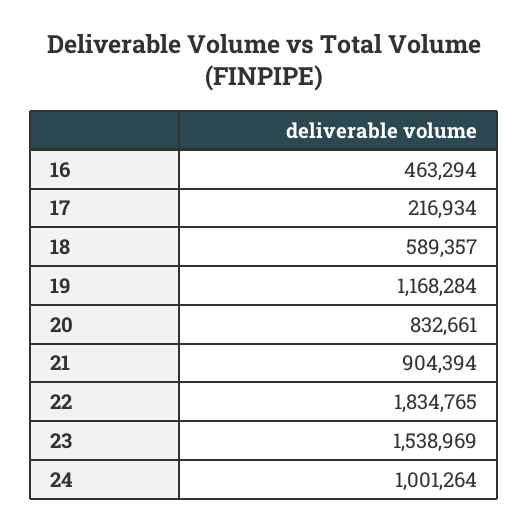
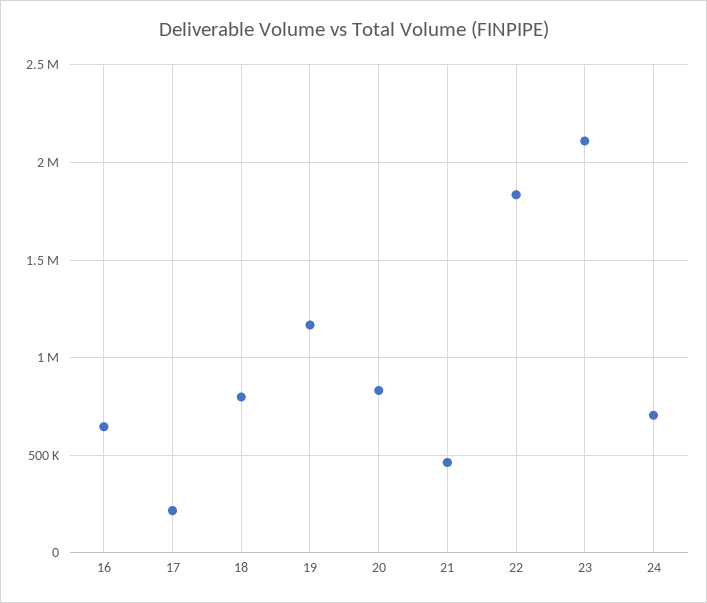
16: 463294 -> 650000
18: 589357 -> 800000
21: 904394 -> 450000
23: 1538969 -> 2100000
24: 1001264 -> 700000

